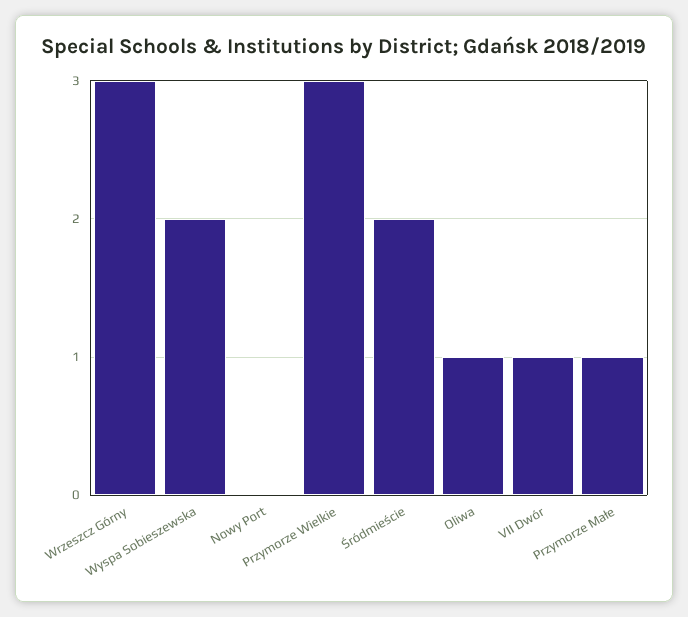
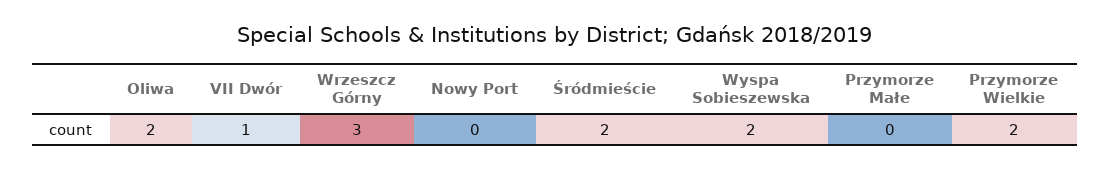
Przymorze Wielkie: 3 -> 2
Oliwa: 1 -> 2
Przymorze Małe: 1 -> 0

